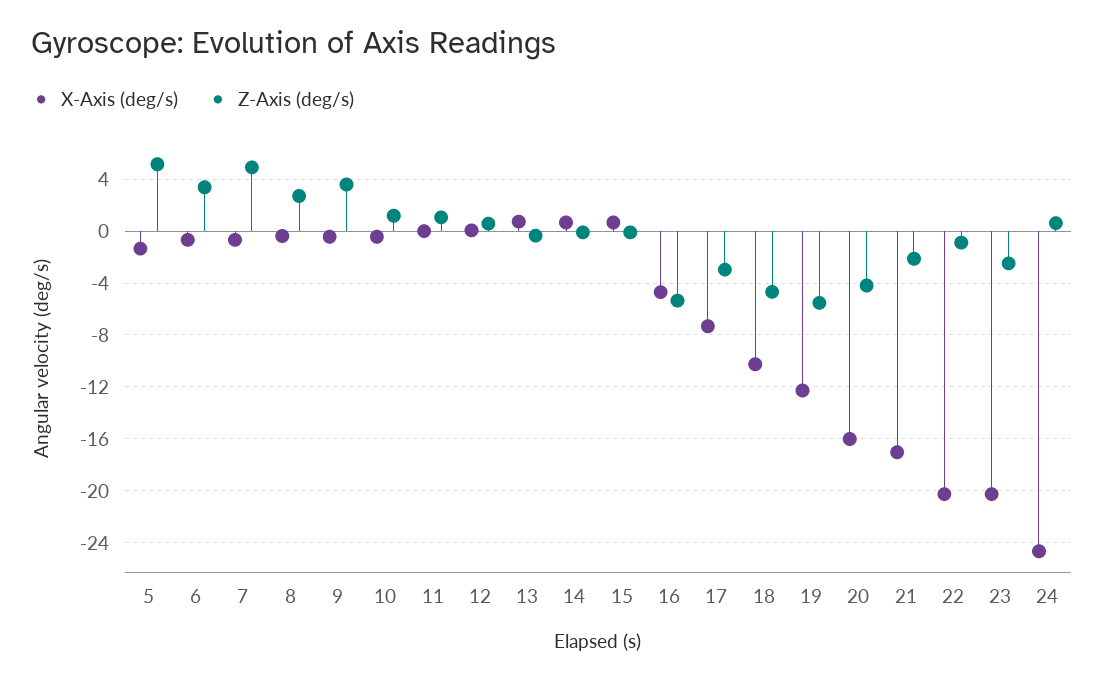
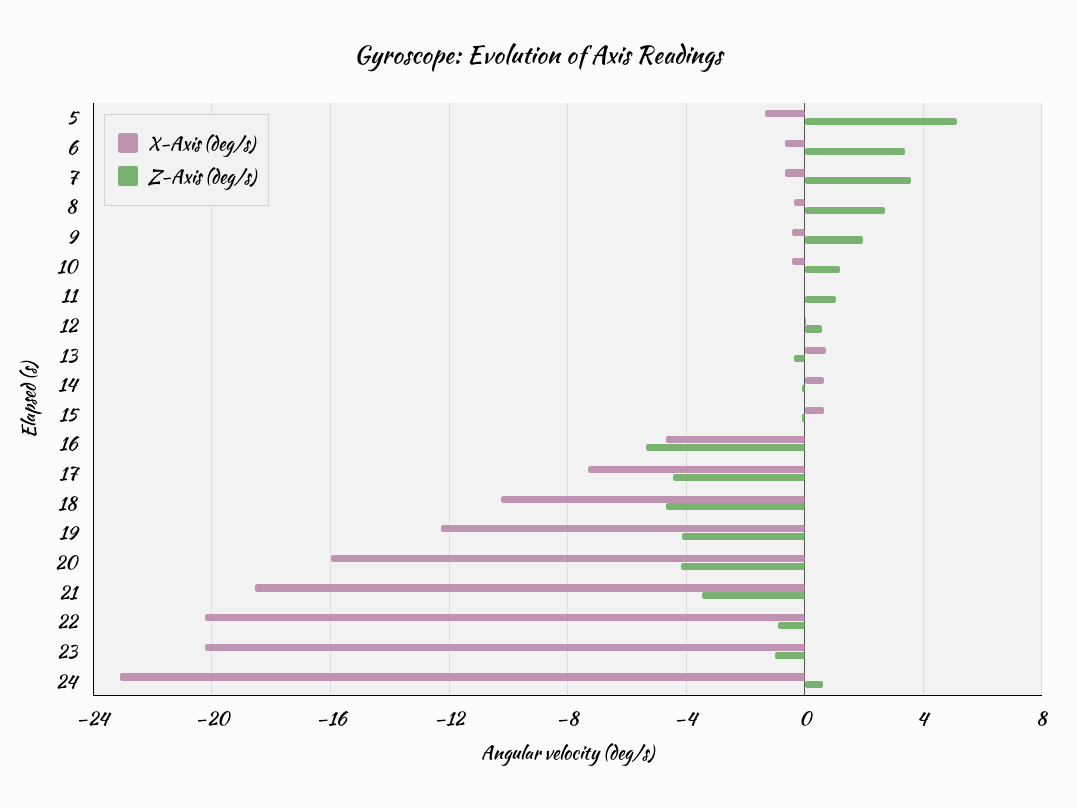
Z-Axis (deg/s), 7: 5 -> 3.5
Z-Axis (deg/s), 9: 3.5 -> 2
Z-Axis (deg/s), 17: -3 -> -4.5
Z-Axis (deg/s), 19: -5.5 -> -4
X-Axis (deg/s), 21: -17 -> -18.5
Z-Axis (deg/s), 21: -2 -> -3.5
Z-Axis (deg/s), 23: -2.5 -> -1
X-Axis (deg/s), 24: -24.5 -> -23

